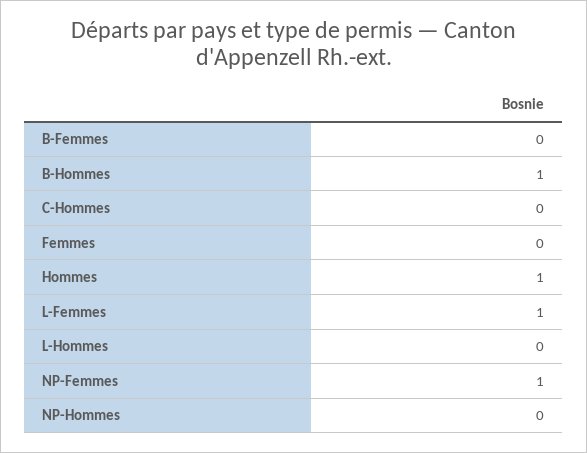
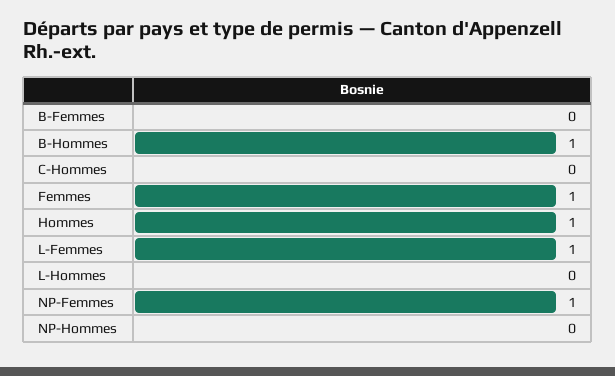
Femmes: 0 -> 1

